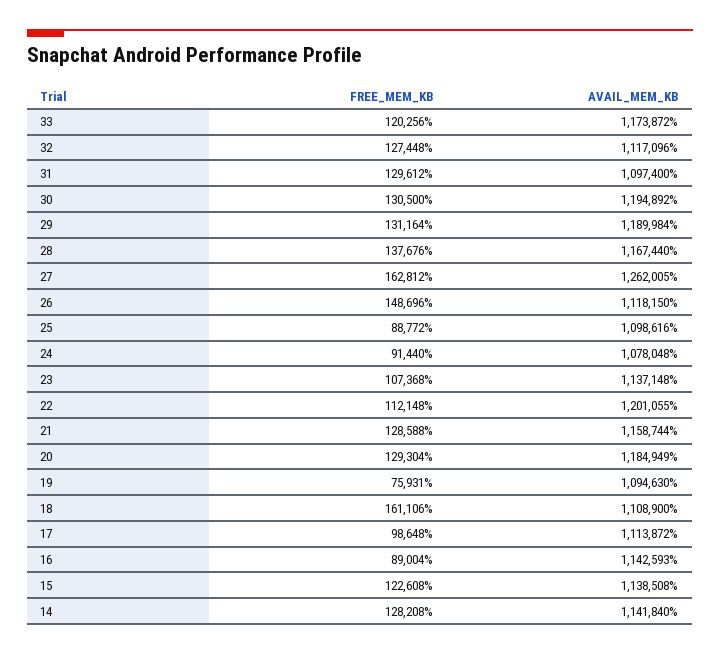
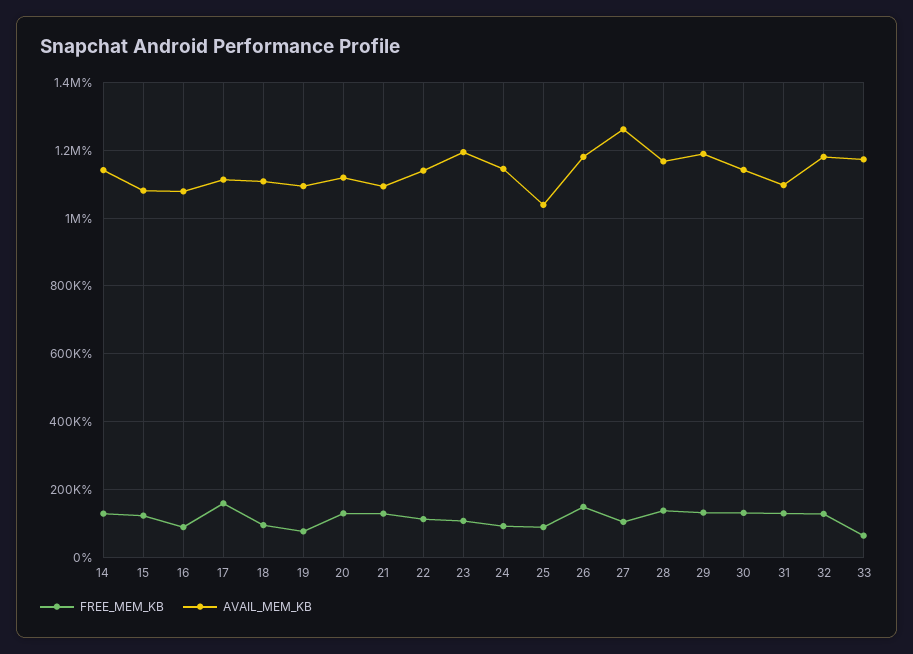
FREE_MEM_KB, 33: 120256 -> 60000
AVAIL_MEM_KB, 32: 1117096 -> 1180000
AVAIL_MEM_KB, 30: 1194892 -> 1140000
FREE_MEM_KB, 27: 162812 -> 100000
AVAIL_MEM_KB, 26: 1118150 -> 1180000
AVAIL_MEM_KB, 25: 1098616 -> 1040000
AVAIL_MEM_KB, 24: 1078048 -> 1140000
AVAIL_MEM_KB, 23: 1137148 -> 1200000
AVAIL_MEM_KB, 22: 1201055 -> 1140000
AVAIL_MEM_KB, 21: 1158744 -> 1100000
AVAIL_MEM_KB, 20: 1184949 -> 1120000
FREE_MEM_KB, 18: 161106 -> 100000
FREE_MEM_KB, 17: 98648 -> 160000
AVAIL_MEM_KB, 16: 1142593 -> 1080000
AVAIL_MEM_KB, 15: 1138508 -> 1080000

